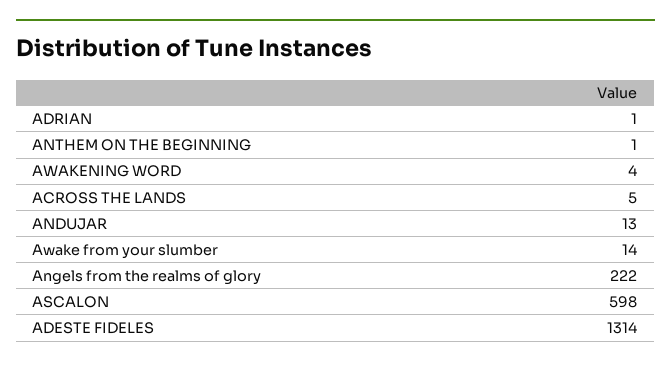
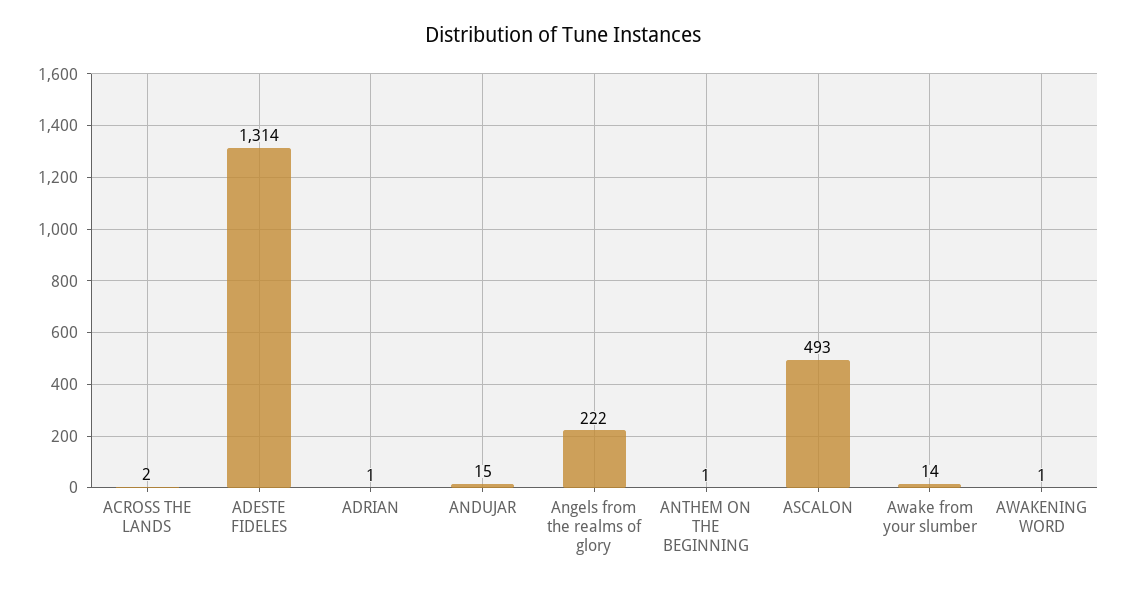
AWAKENING WORD: 4 -> 1
ACROSS THE LANDS: 5 -> 2
ANDUJAR: 13 -> 15
ASCALON: 598 -> 493

